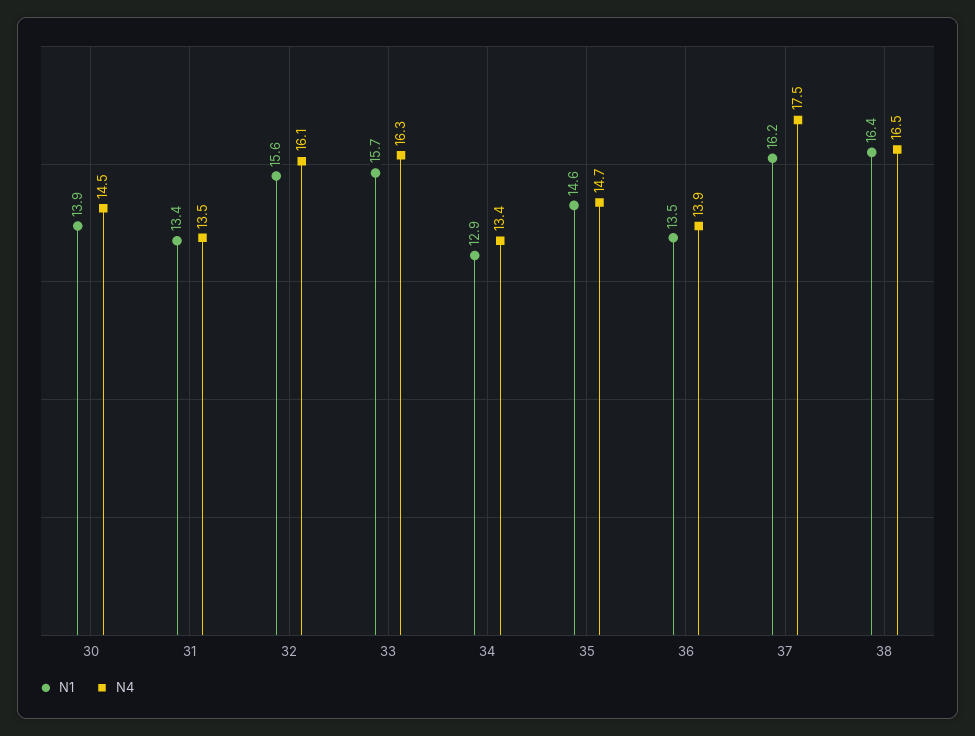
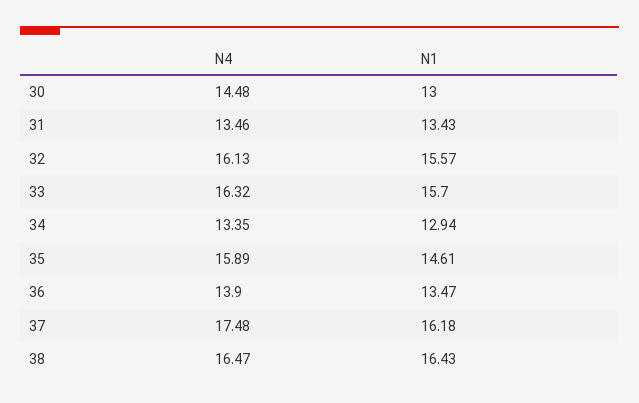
N1, 30: 13.9 -> 13
N4, 35: 14.7 -> 15.89

